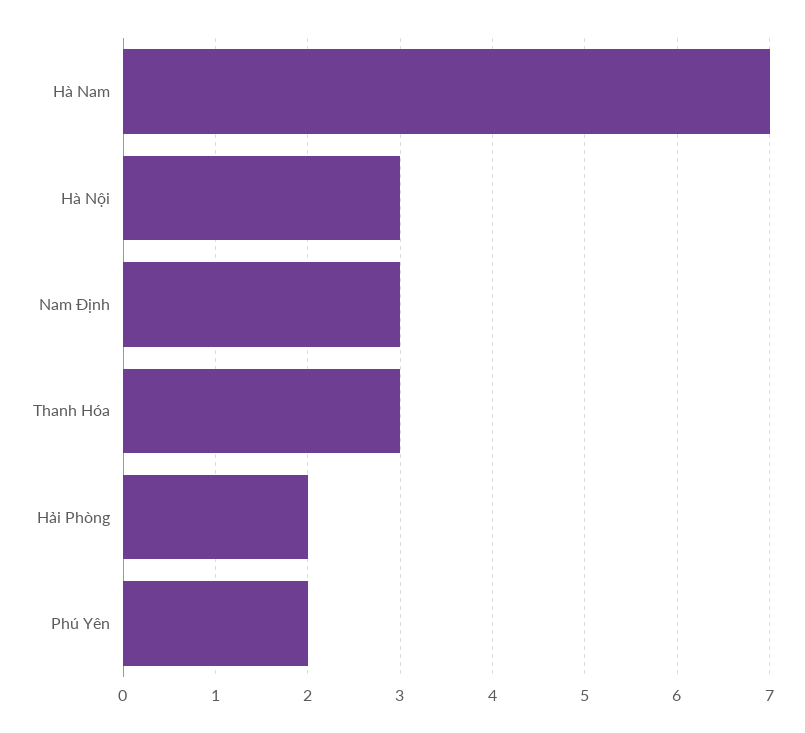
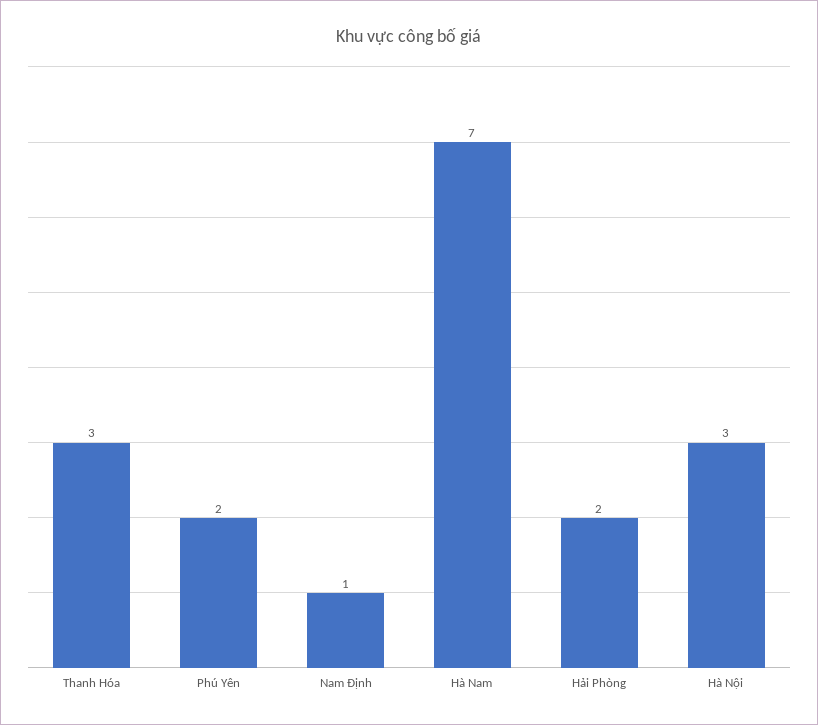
Nam Định: 3 -> 1

